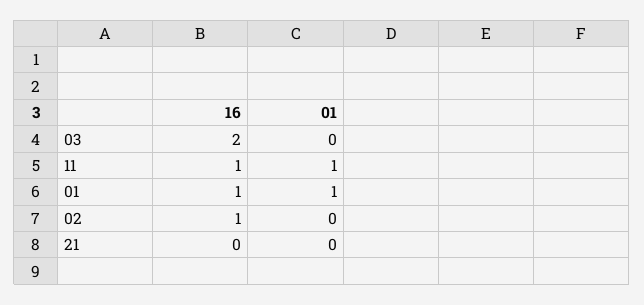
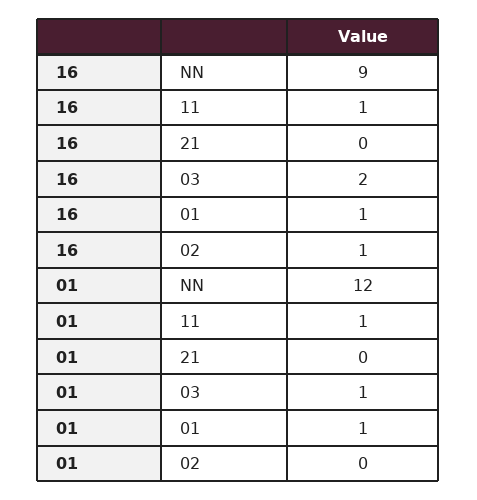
01, 03: 0 -> 1
16, NN: none -> 9
01, NN: none -> 12

